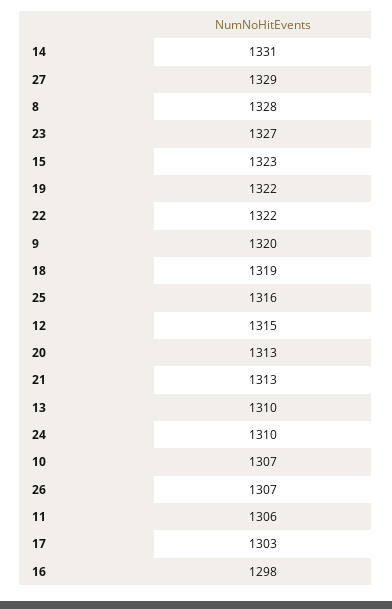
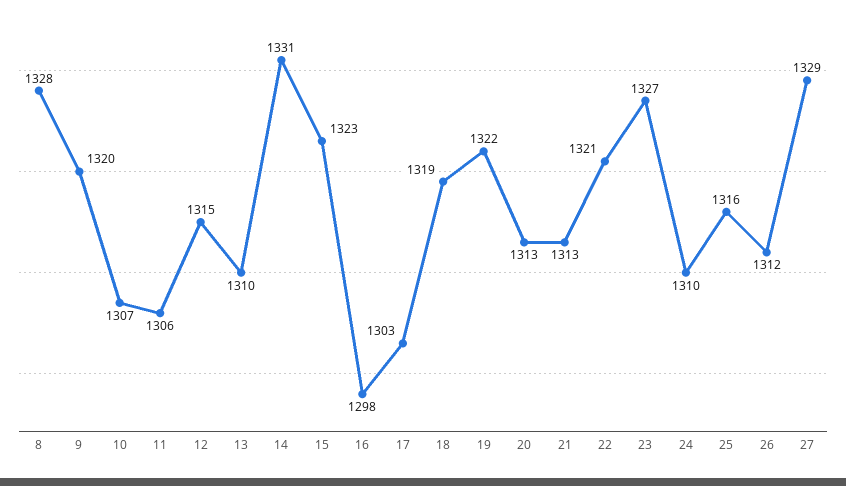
22: 1322 -> 1321
26: 1307 -> 1312

